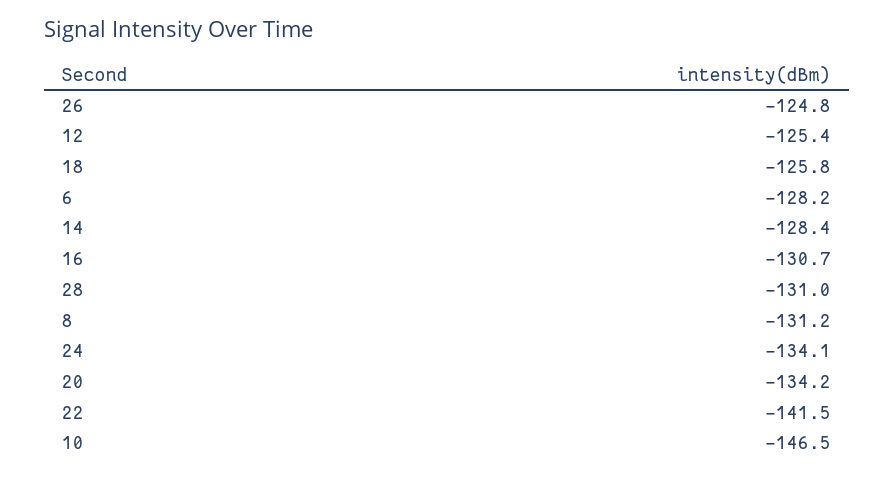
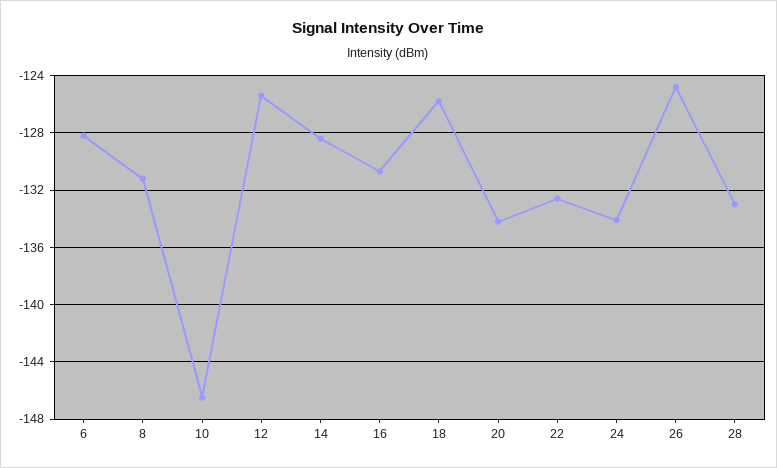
28: -131 -> -133
22: -141.5 -> -132.5

